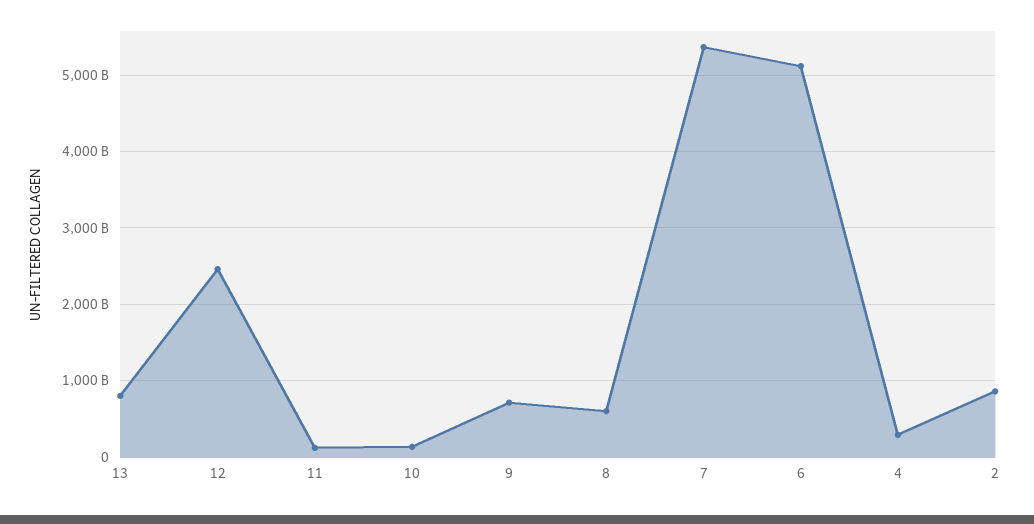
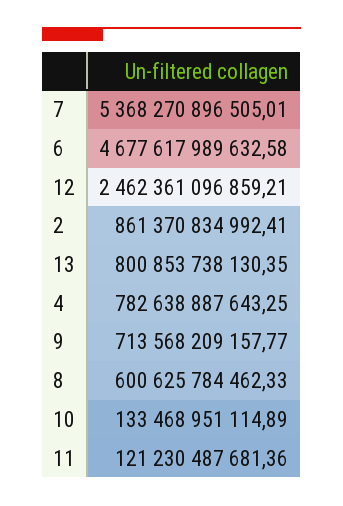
6: 5100000000000 -> 4677617989632.58
4: 300000000000 -> 782638887643.25

